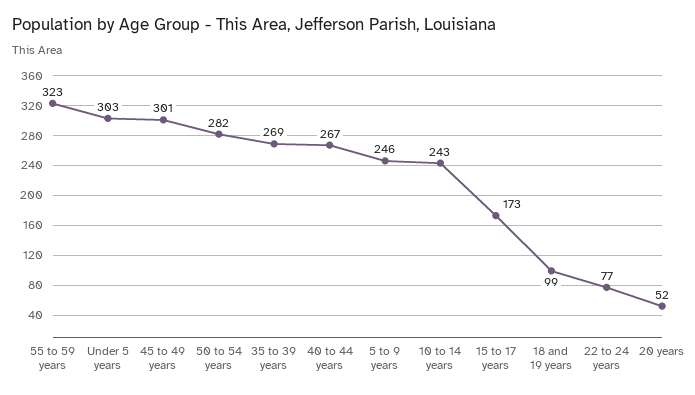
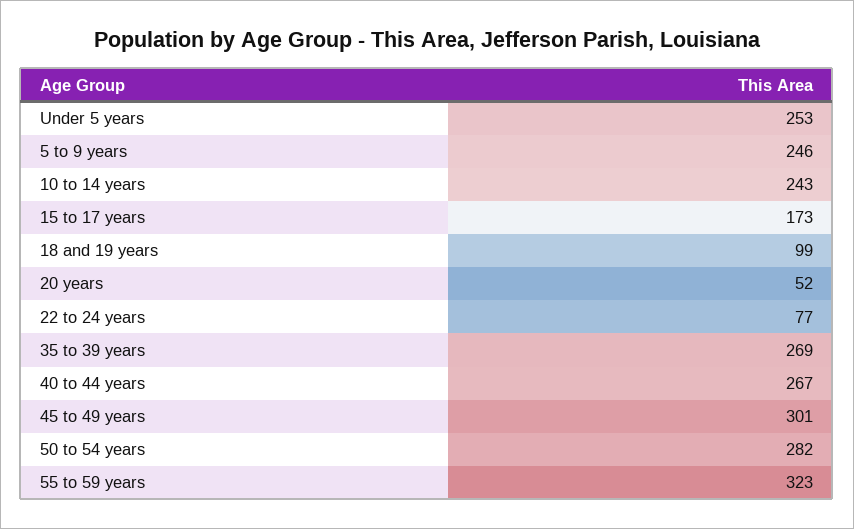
Under 5 years: 303 -> 253

